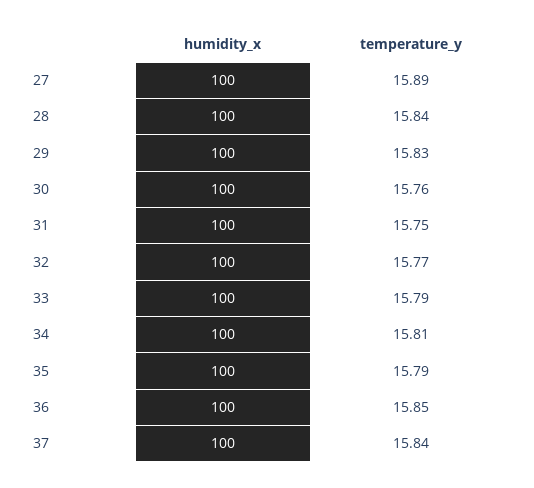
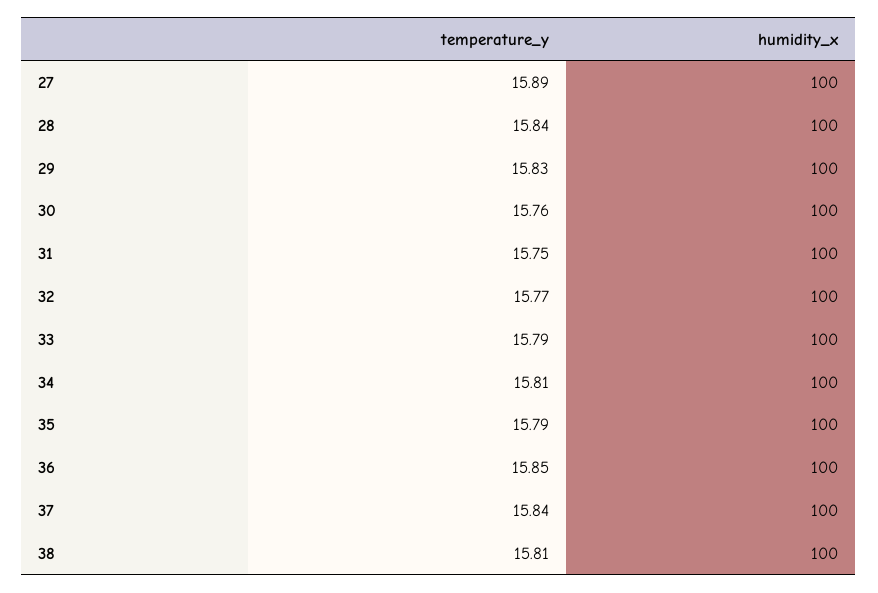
temperature_y, 38: none -> 15.81
humidity_x, 38: none -> 100

